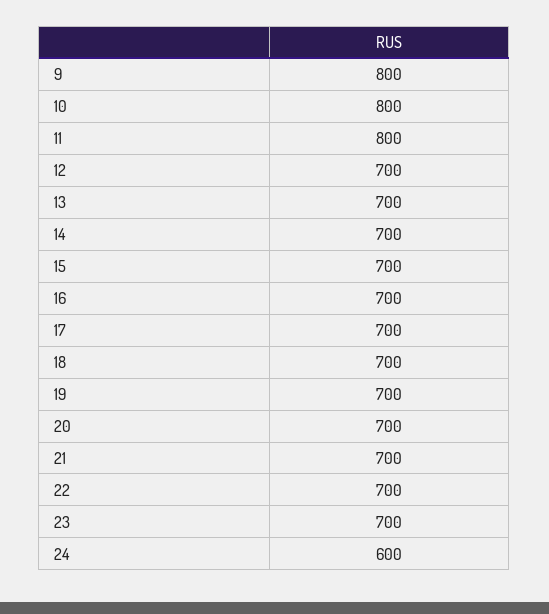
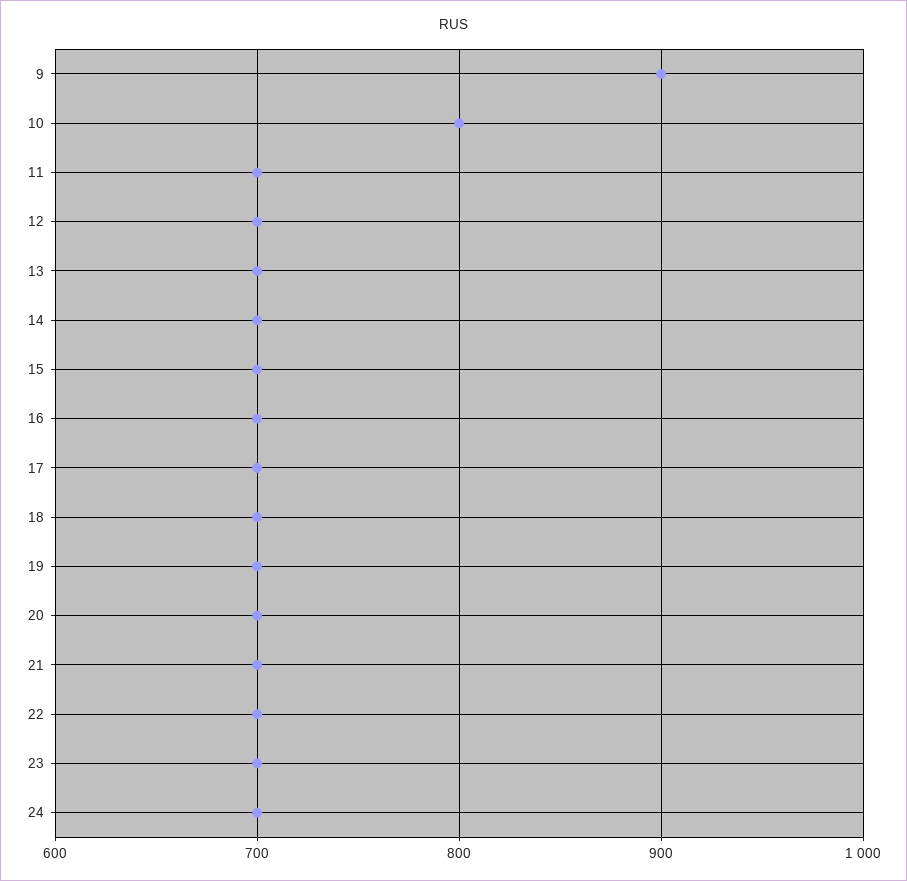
9: 800 -> 900
11: 800 -> 700
24: 600 -> 700

